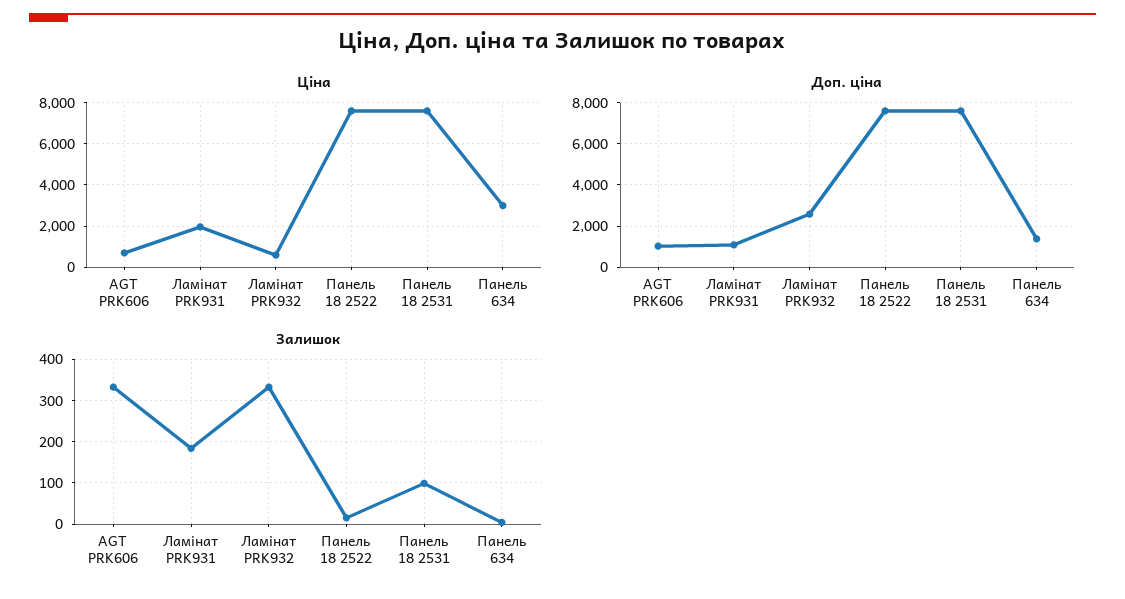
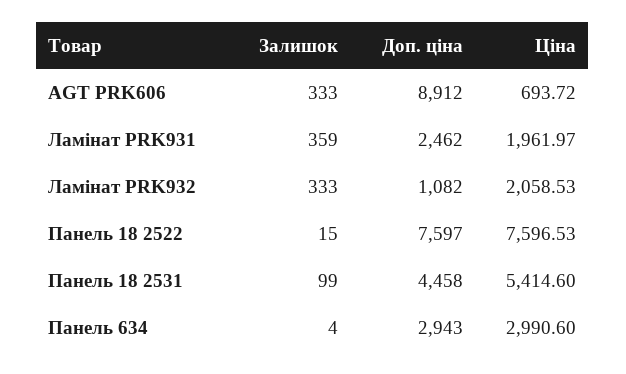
Ціна, Ламінат PRK932: 500 -> 2058.53
Ціна, Панель 18 2531: 7500 -> 5414.6
Доп. ціна, AGT PRK606: 1000 -> 8912
Доп. ціна, Ламінат PRK931: 1000 -> 2462
Доп. ціна, Ламінат PRK932: 2500 -> 1082
Доп. ціна, Панель 18 2531: 7500 -> 4458
Доп. ціна, Панель 634: 1500 -> 2943
Залишок, Ламінат PRK931: 180 -> 359

